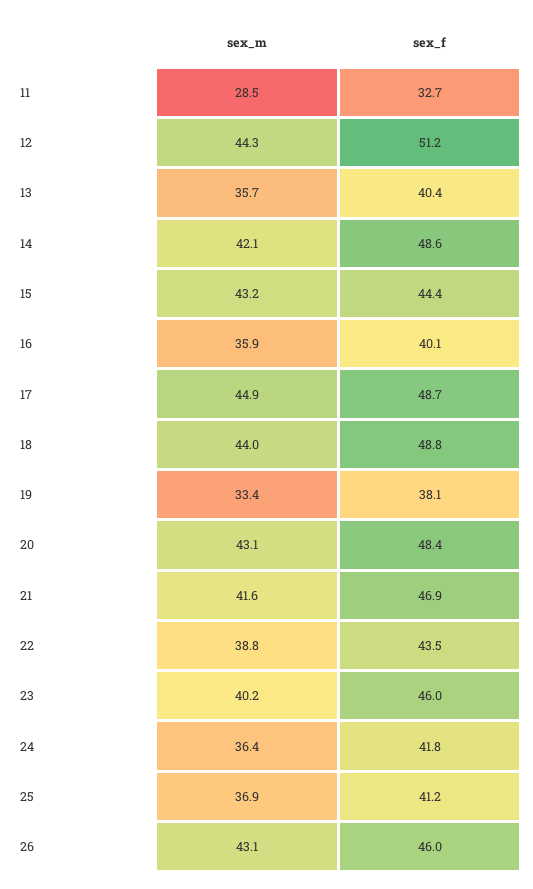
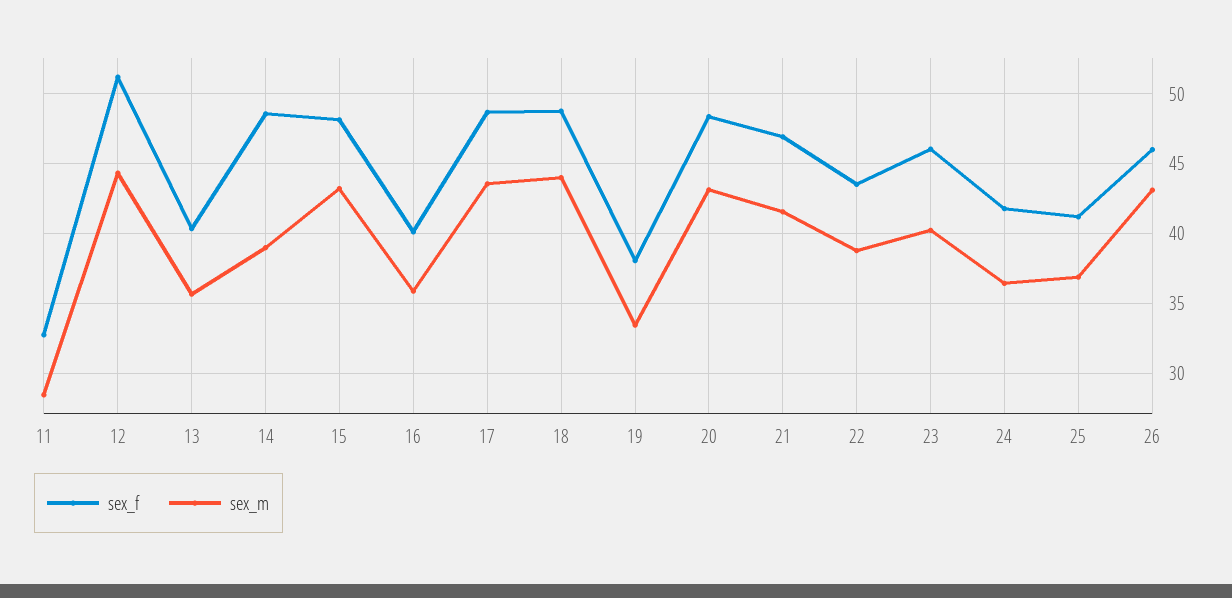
sex_m, 14: 42.1 -> 39
sex_f, 15: 44.4 -> 48
sex_m, 17: 44.9 -> 43.5

